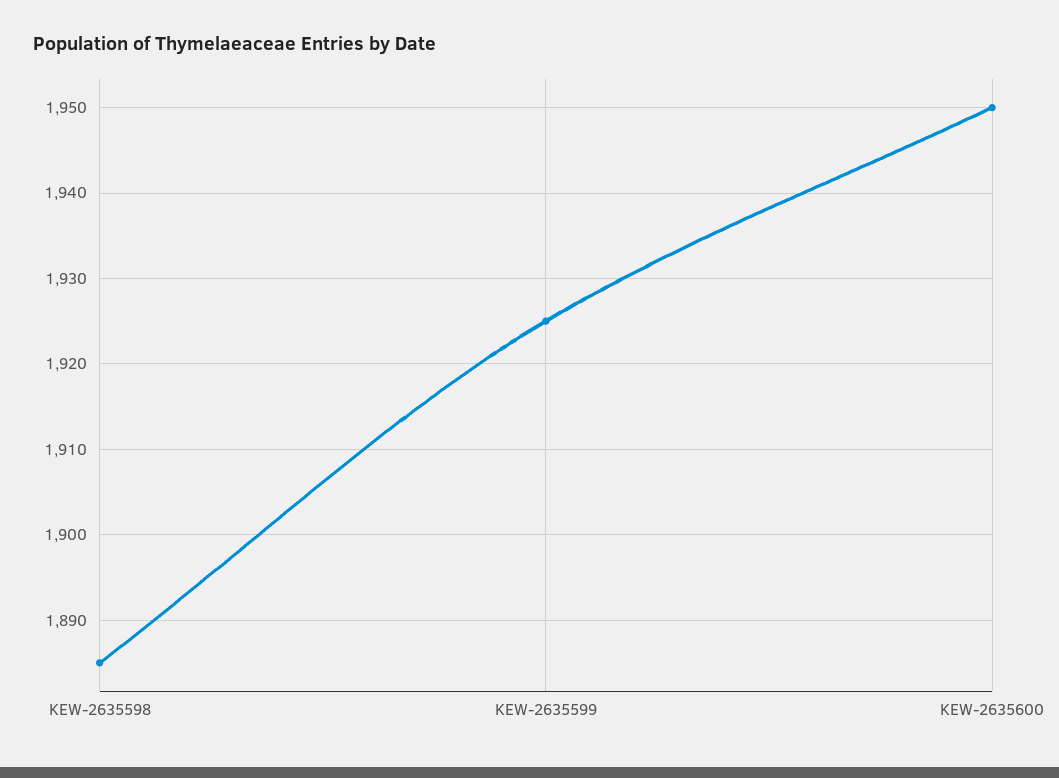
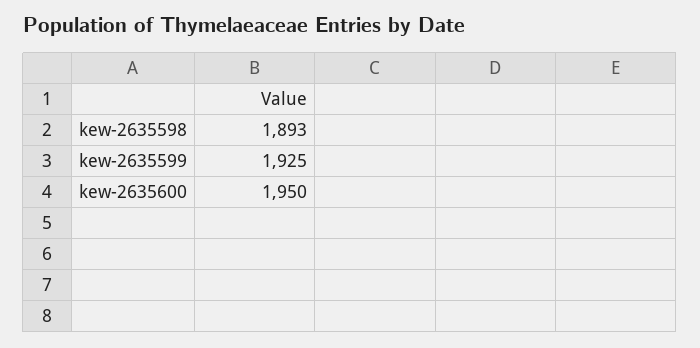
KEW-2635598: 1885 -> 1893

